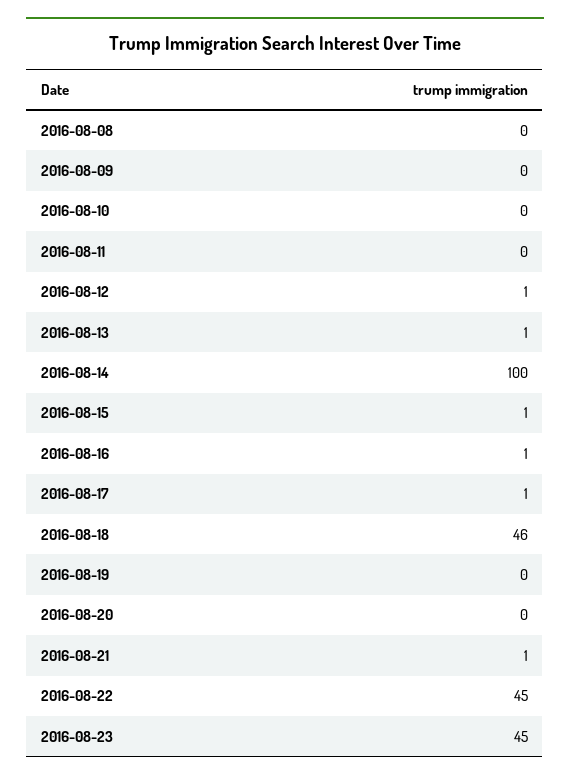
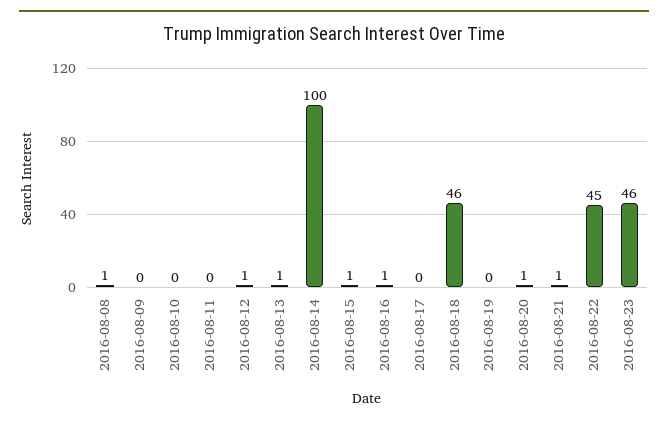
2016-08-08: 0 -> 1
2016-08-17: 1 -> 0
2016-08-20: 0 -> 1
2016-08-23: 45 -> 46

